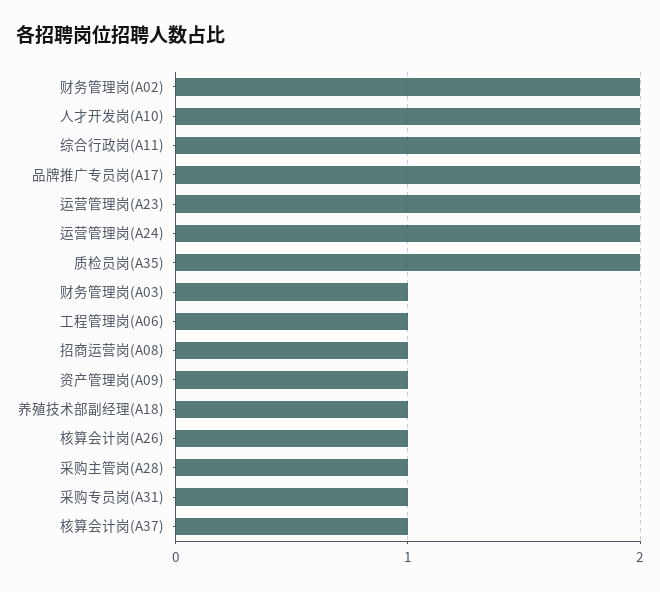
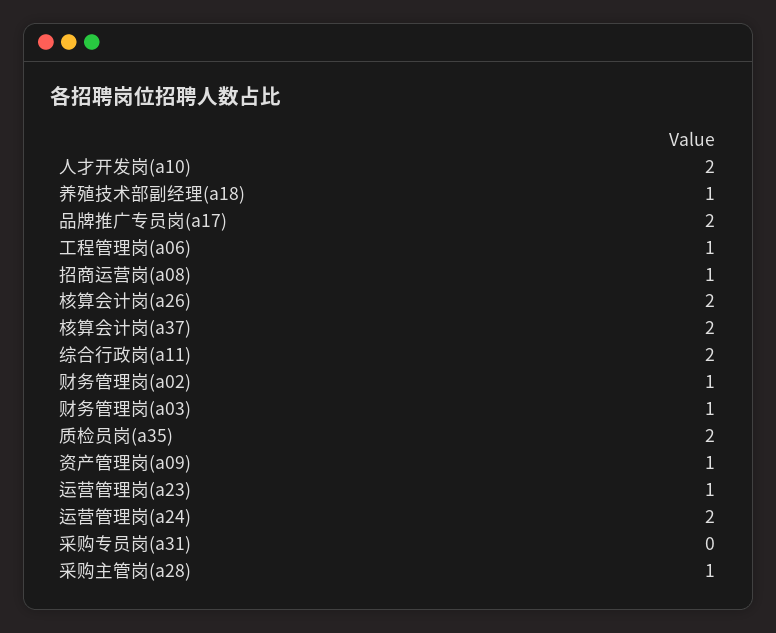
财务管理岗(A02): 2 -> 1
运营管理岗(A23): 2 -> 1
核算会计岗(A26): 1 -> 2
采购专员岗(A31): 1 -> 0
核算会计岗(A37): 1 -> 2

